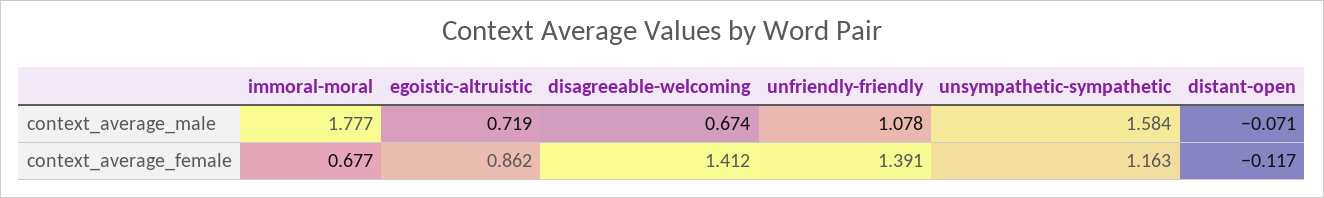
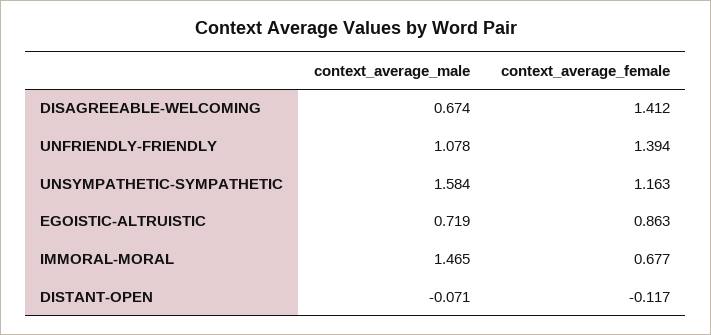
immoral-moral, context_average_male: 1.777 -> 1.465
egoistic-altruistic, context_average_female: 0.862 -> 0.863
unfriendly-friendly, context_average_female: 1.391 -> 1.394

